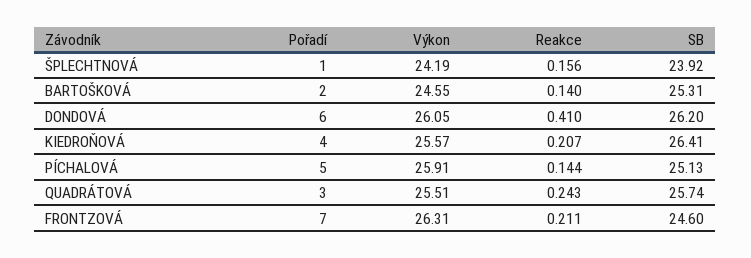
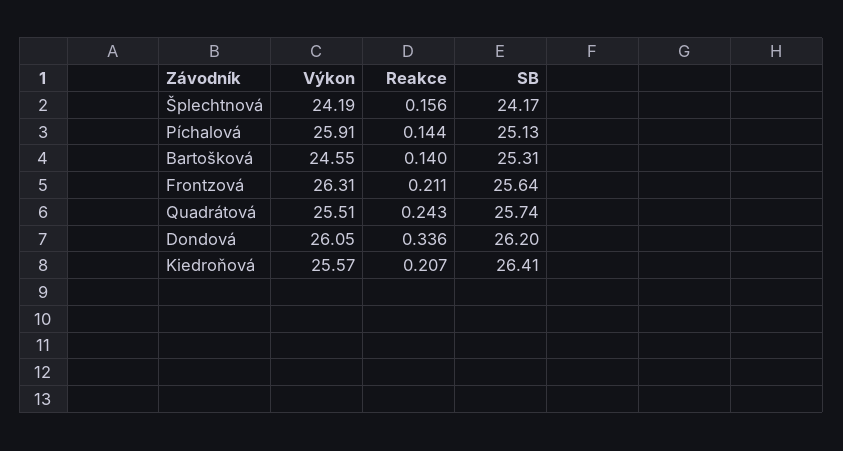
Pořadí, ŠPLECHTNOVÁ: 1 -> none
SB, ŠPLECHTNOVÁ: 23.92 -> 24.17
Pořadí, BARTOŠKOVÁ: 2 -> none
Pořadí, DONDOVÁ: 6 -> none
Reakce, DONDOVÁ: 0.41 -> 0.336
Pořadí, KIEDROŇOVÁ: 4 -> none
Pořadí, PÍCHALOVÁ: 5 -> none
Pořadí, QUADRÁTOVÁ: 3 -> none
Pořadí, FRONTZOVÁ: 7 -> none
SB, FRONTZOVÁ: 24.6 -> 25.64

